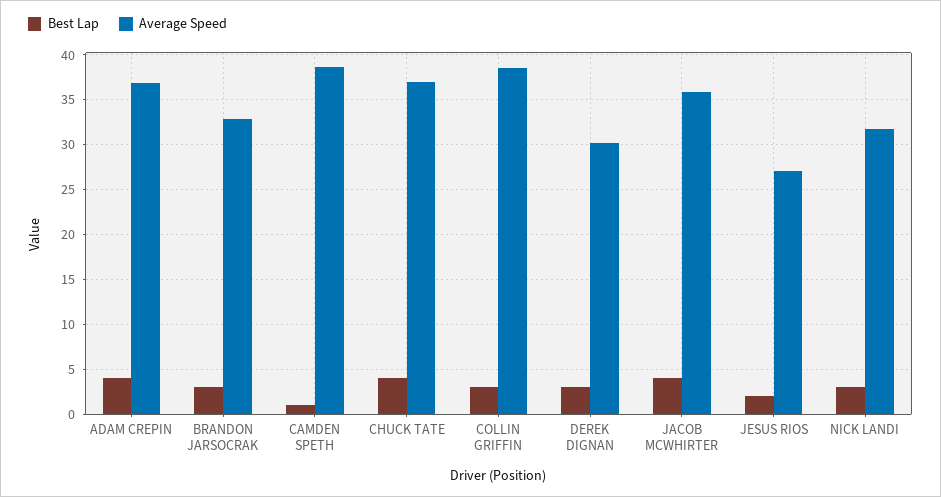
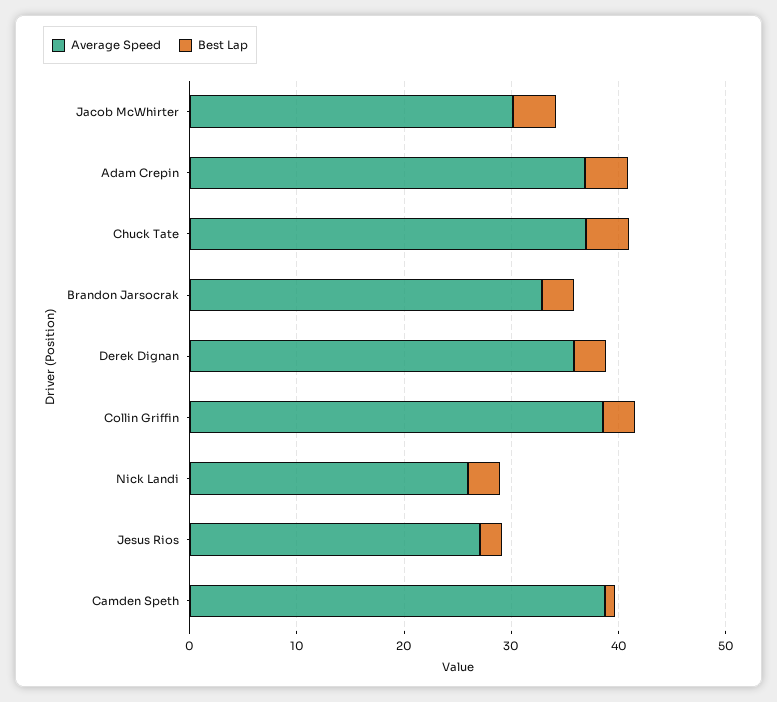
Average Speed, DEREK DIGNAN: 30 -> 36
Average Speed, JACOB MCWHIRTER: 36 -> 30
Average Speed, NICK LANDI: 32 -> 26

